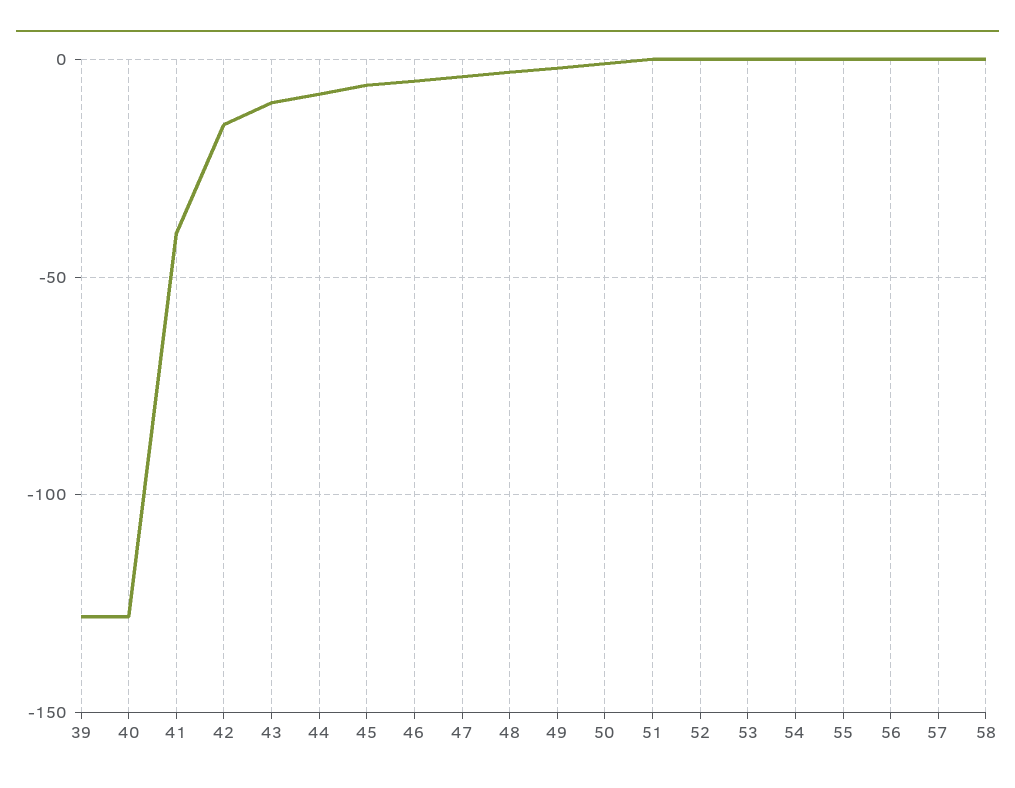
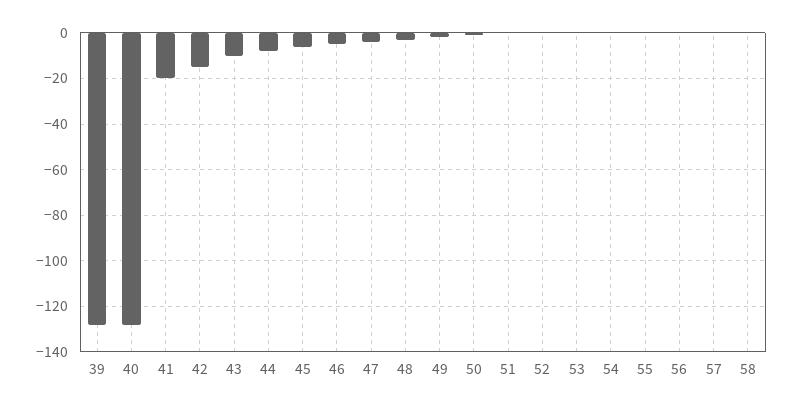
41: -40 -> -20

